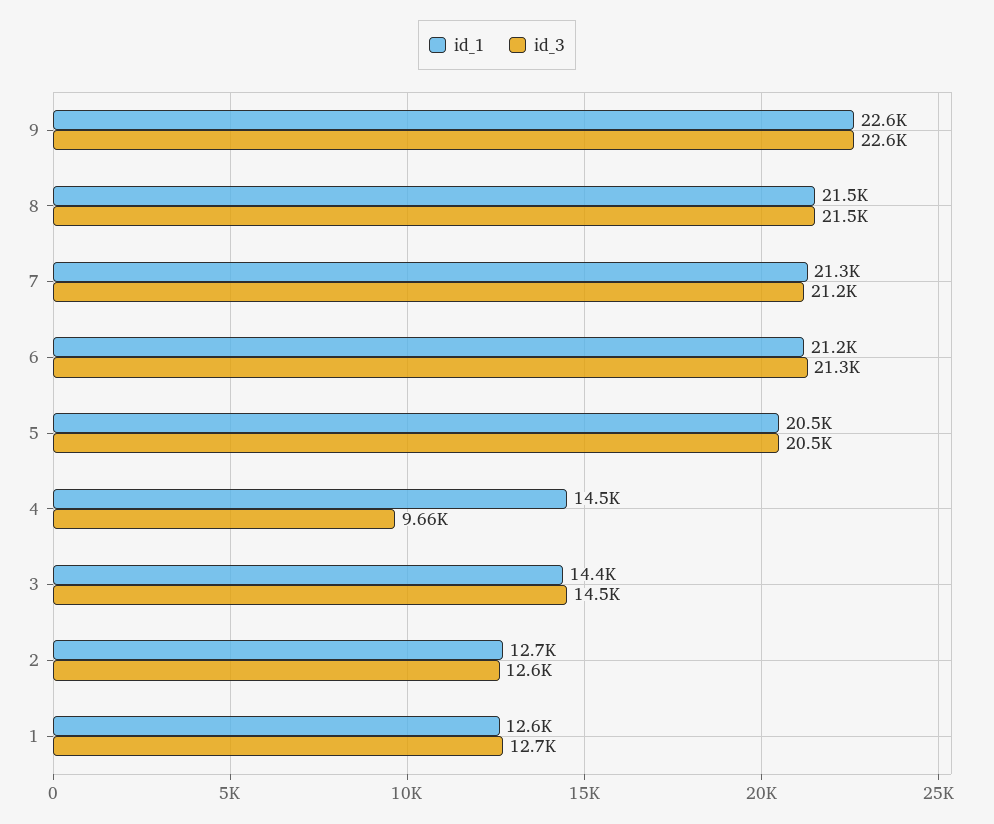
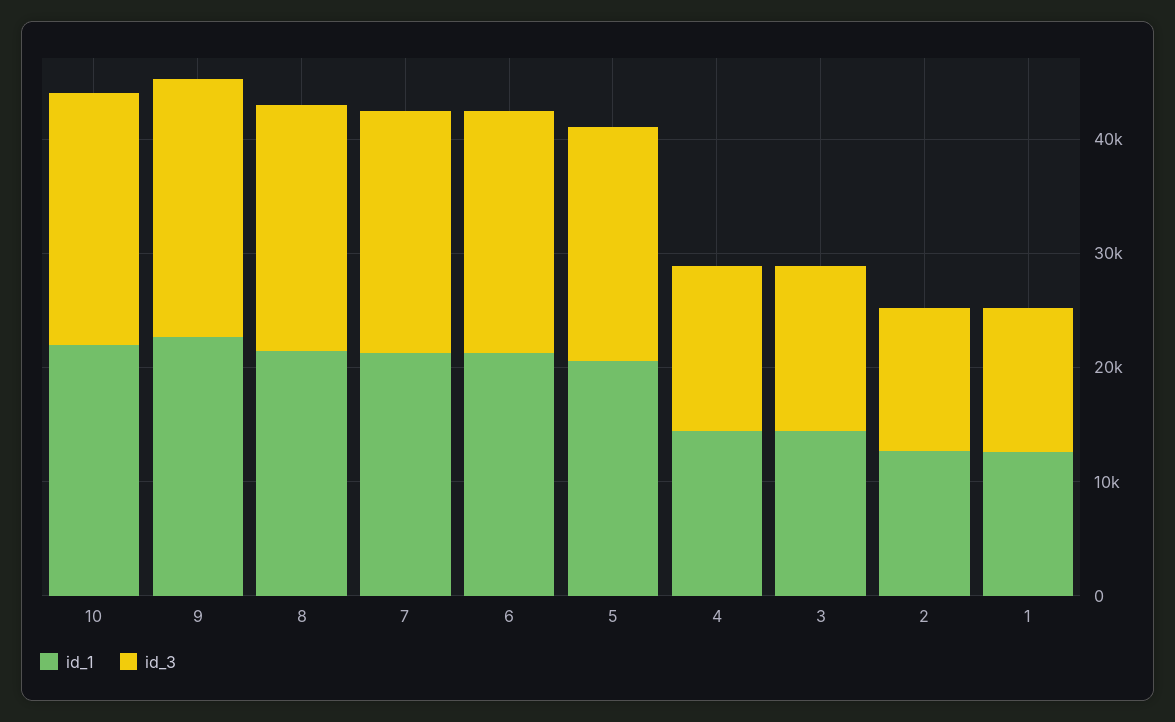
id_3, 4: 9660 -> 14000
id_1, 10: none -> 22000
id_3, 10: none -> 22000

